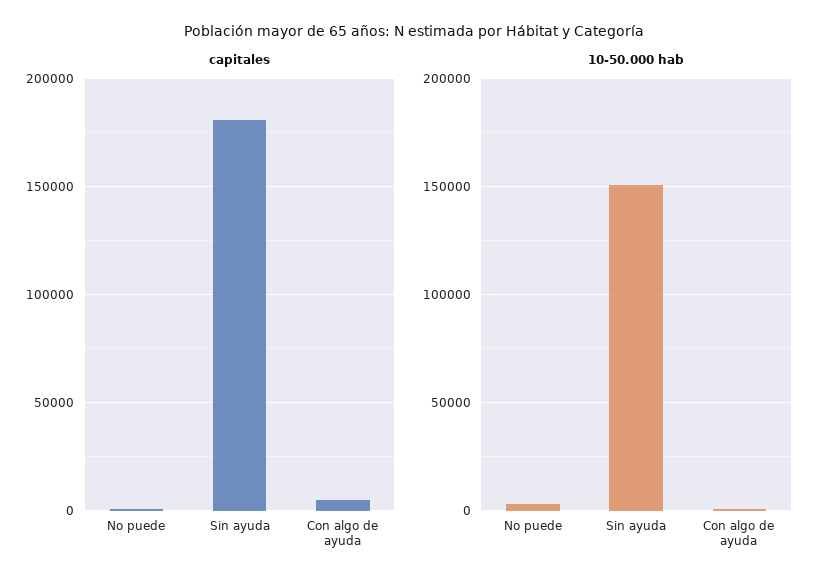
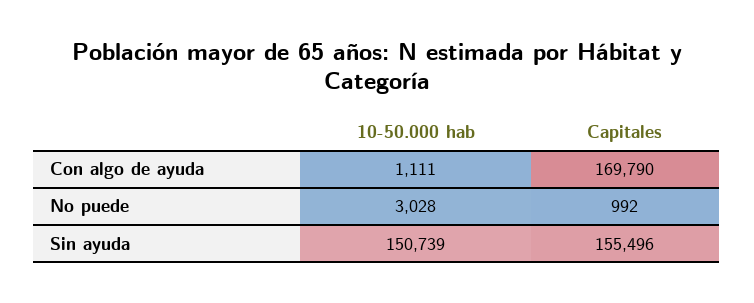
capitales, Sin ayuda: 180000 -> 155496
capitales, Con algo de ayuda: 5000 -> 169790

